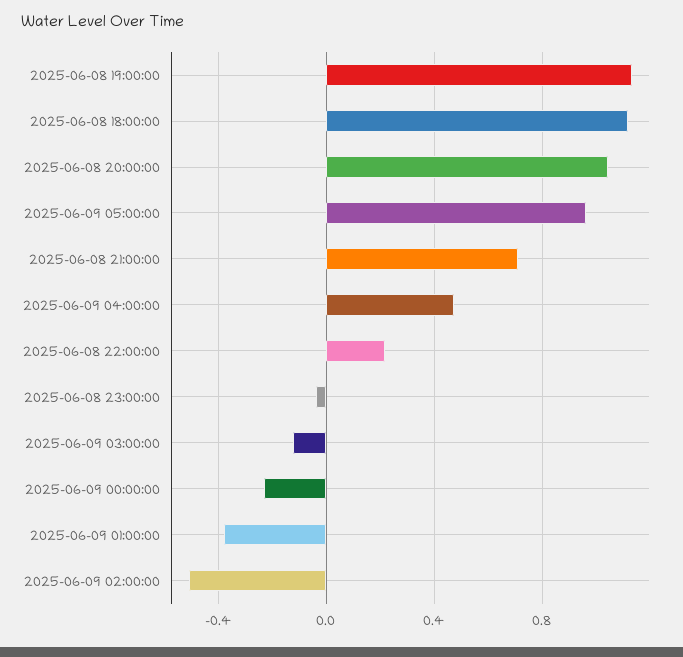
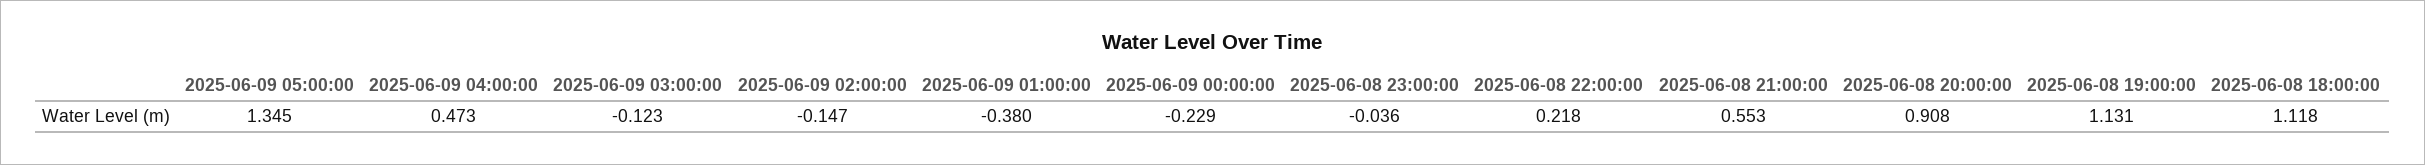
2025-06-08 20:00:00: 1.05 -> 0.908
2025-06-09 05:00:00: 0.95 -> 1.345
2025-06-08 21:00:00: 0.7 -> 0.553
2025-06-09 02:00:00: -0.5 -> -0.147

